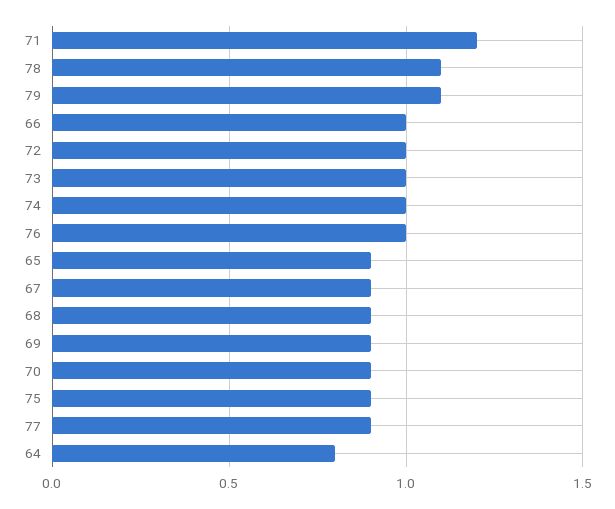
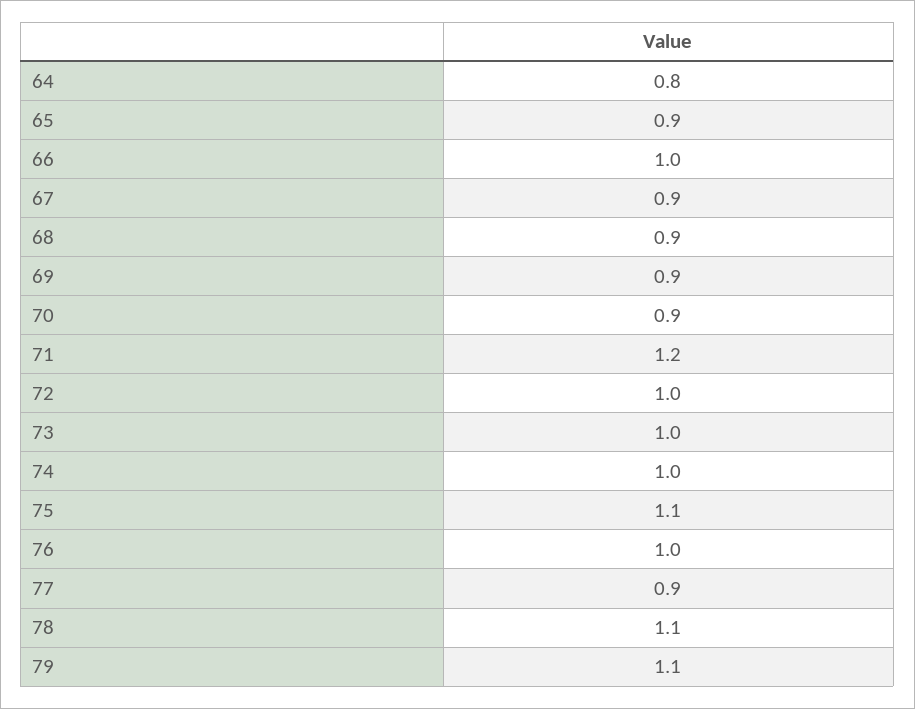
75: 0.9 -> 1.1

